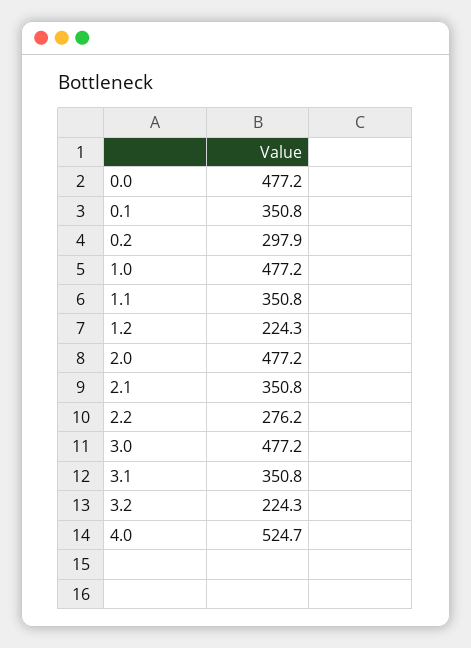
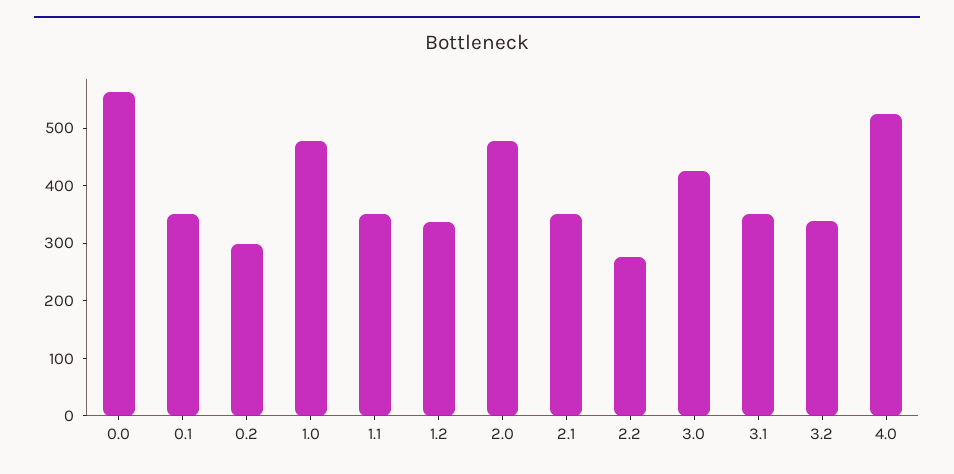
0.0: 477.2 -> 560
1.2: 224.3 -> 340
3.0: 477.2 -> 420
3.2: 224.3 -> 340

